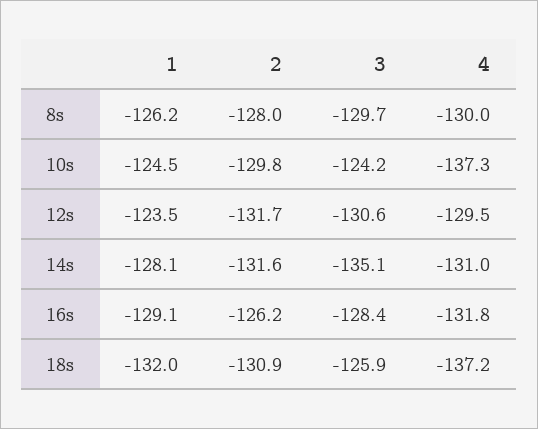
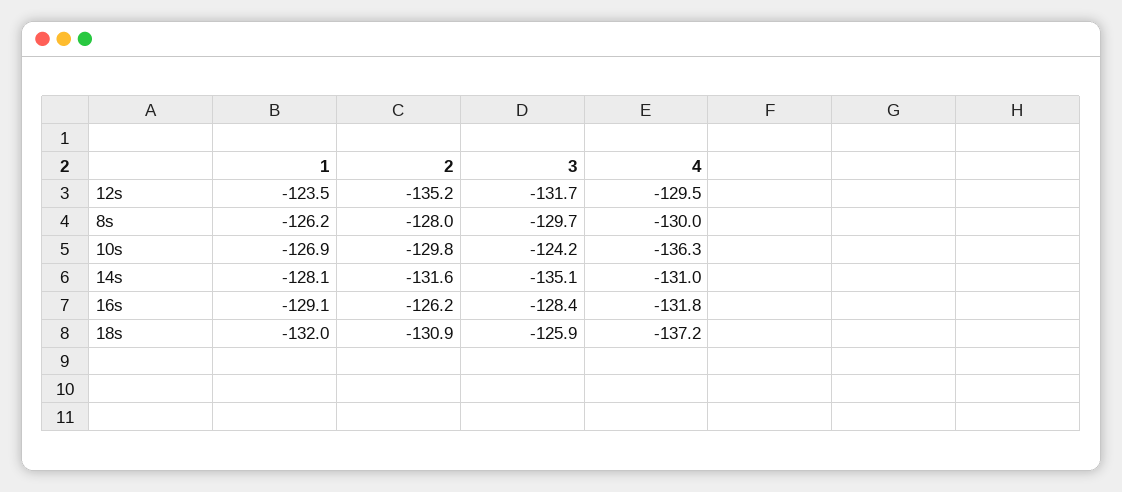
1, 10s: -124.5 -> -126.9
4, 10s: -137.3 -> -136.3
2, 12s: -131.7 -> -135.2
3, 12s: -130.6 -> -131.7

